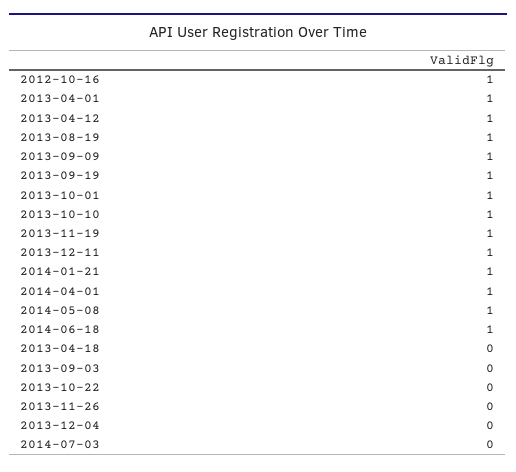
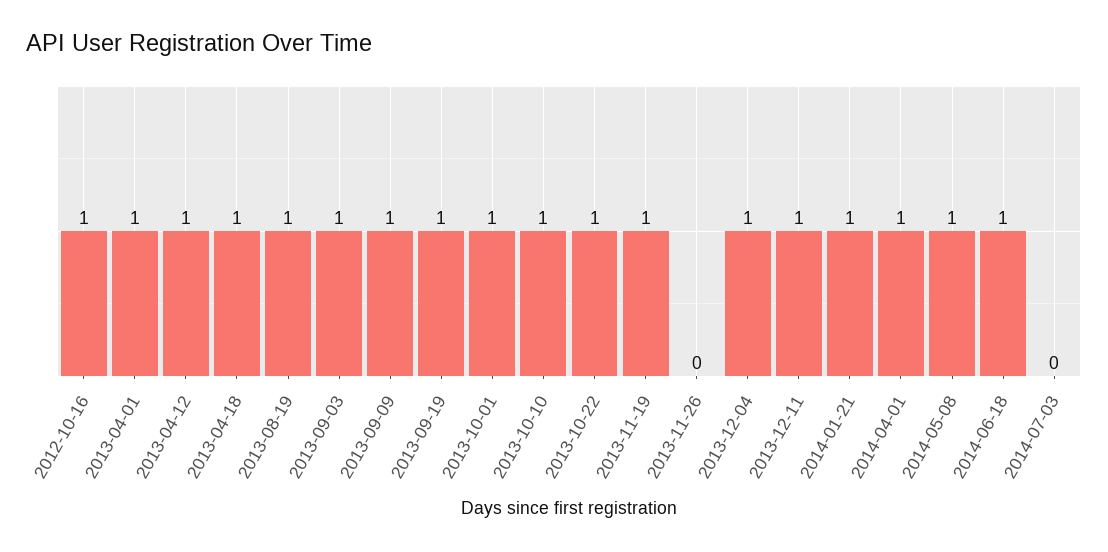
2013-04-18: 0 -> 1
2013-09-03: 0 -> 1
2013-10-22: 0 -> 1
2013-12-04: 0 -> 1

